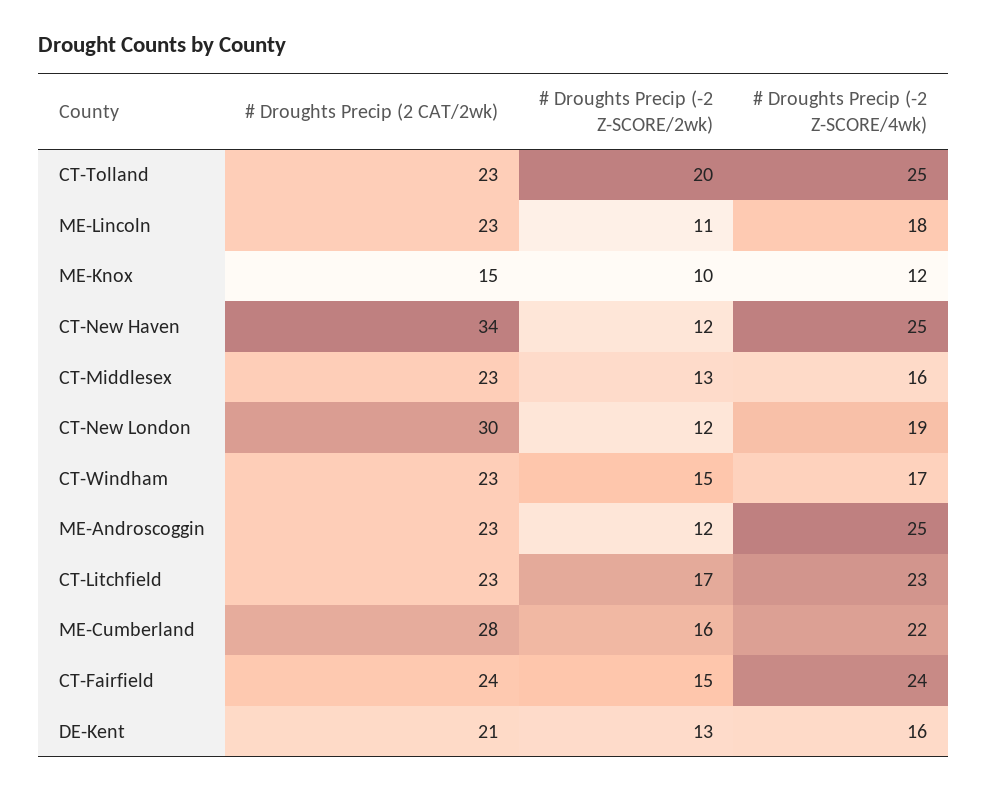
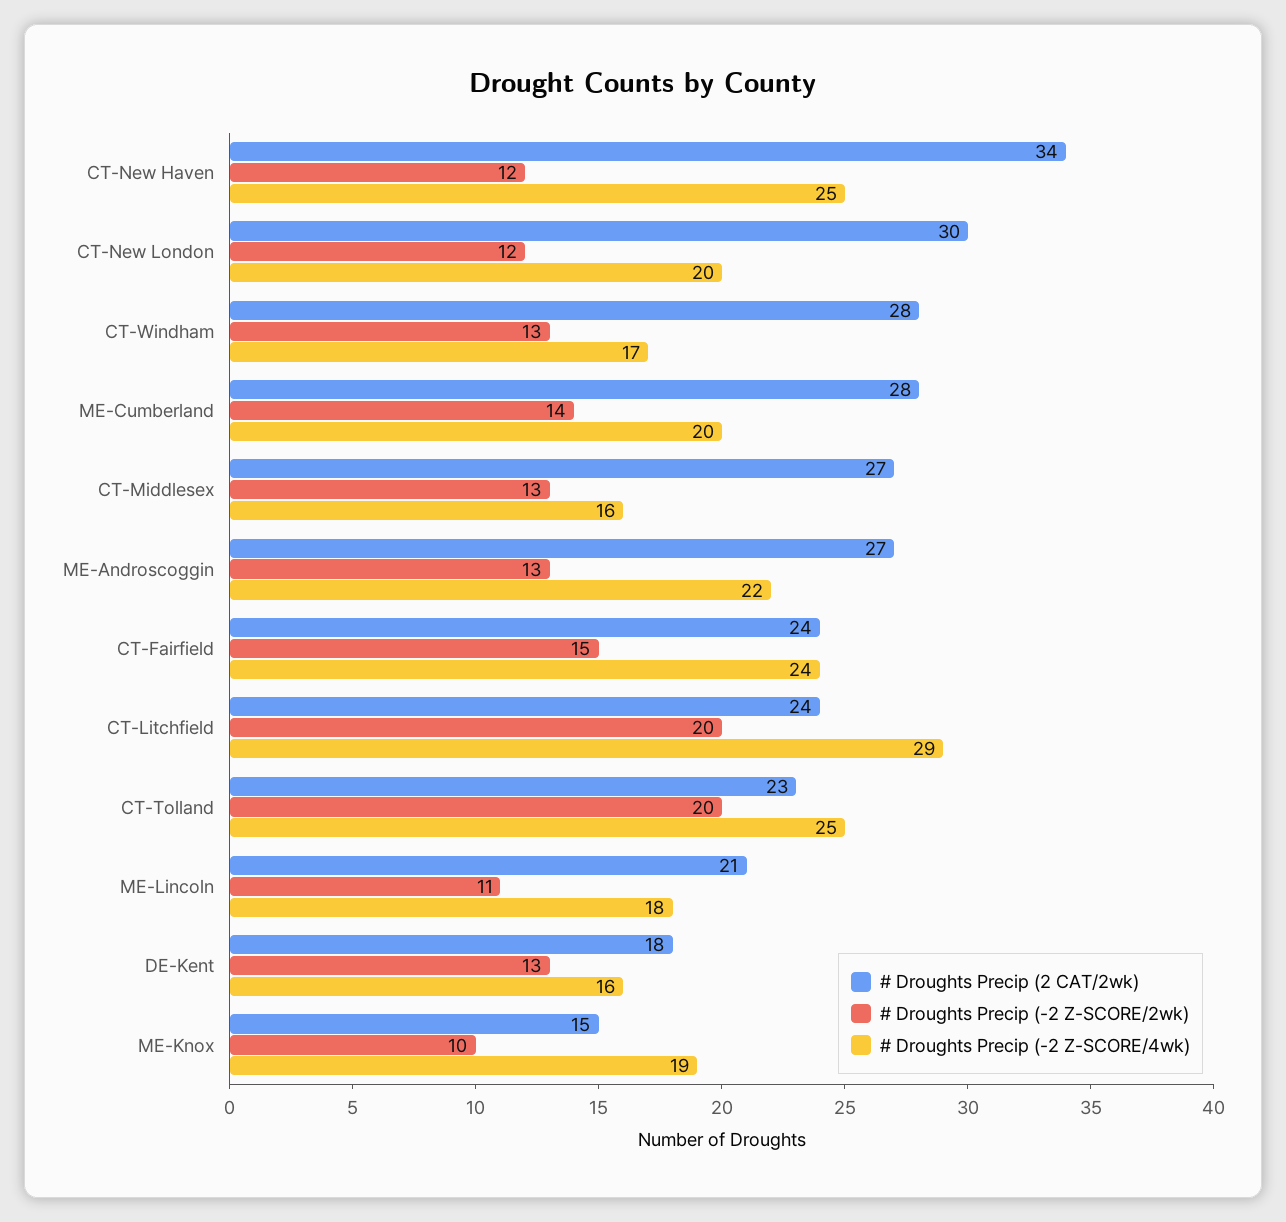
# Droughts Precip (2 CAT/2wk), ME-Lincoln: 23 -> 21
# Droughts Precip (-2 Z-SCORE/4wk), ME-Knox: 12 -> 19
# Droughts Precip (2 CAT/2wk), CT-Middlesex: 23 -> 27
# Droughts Precip (-2 Z-SCORE/4wk), CT-New London: 19 -> 20
# Droughts Precip (2 CAT/2wk), CT-Windham: 23 -> 28
# Droughts Precip (-2 Z-SCORE/2wk), CT-Windham: 15 -> 13
# Droughts Precip (2 CAT/2wk), ME-Androscoggin: 23 -> 27
# Droughts Precip (-2 Z-SCORE/2wk), ME-Androscoggin: 12 -> 13
# Droughts Precip (-2 Z-SCORE/4wk), ME-Androscoggin: 25 -> 22
# Droughts Precip (2 CAT/2wk), CT-Litchfield: 23 -> 24
# Droughts Precip (-2 Z-SCORE/2wk), CT-Litchfield: 17 -> 20
# Droughts Precip (-2 Z-SCORE/4wk), CT-Litchfield: 23 -> 29
# Droughts Precip (-2 Z-SCORE/2wk), ME-Cumberland: 16 -> 14
# Droughts Precip (-2 Z-SCORE/4wk), ME-Cumberland: 22 -> 20
# Droughts Precip (2 CAT/2wk), DE-Kent: 21 -> 18

